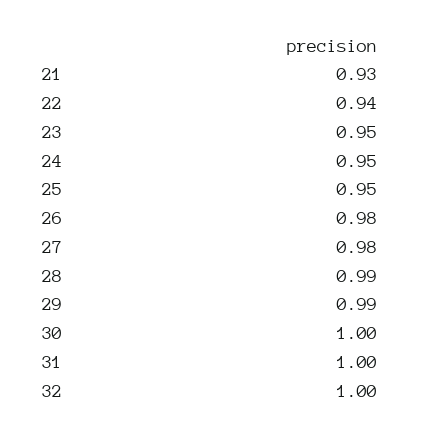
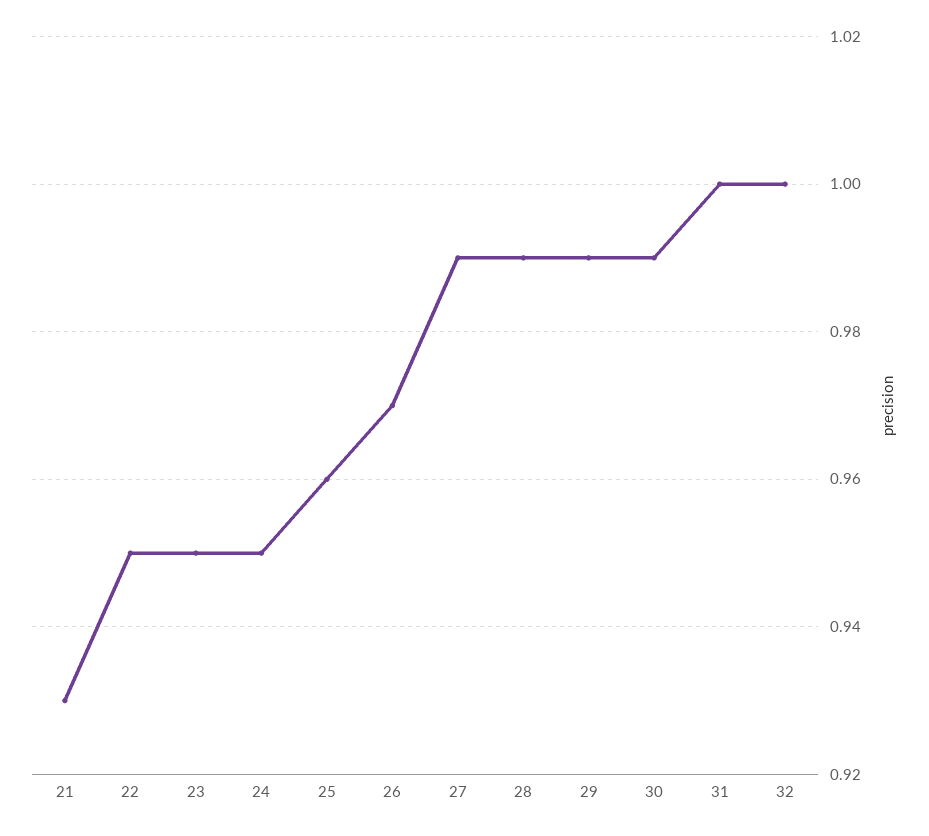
22: 0.94 -> 0.95
25: 0.95 -> 0.96
26: 0.98 -> 0.97
27: 0.98 -> 0.99
30: 1 -> 0.99

